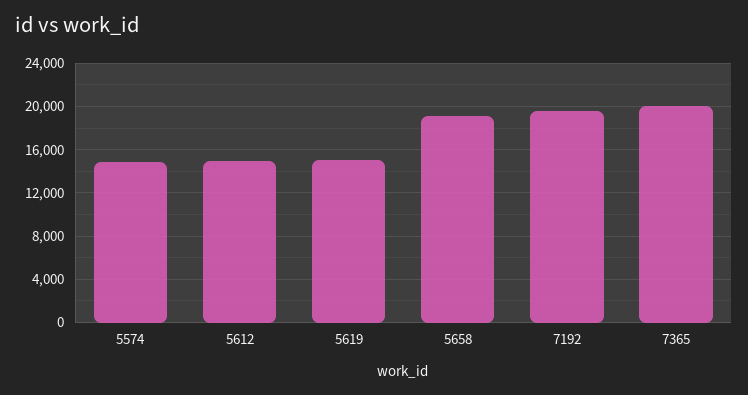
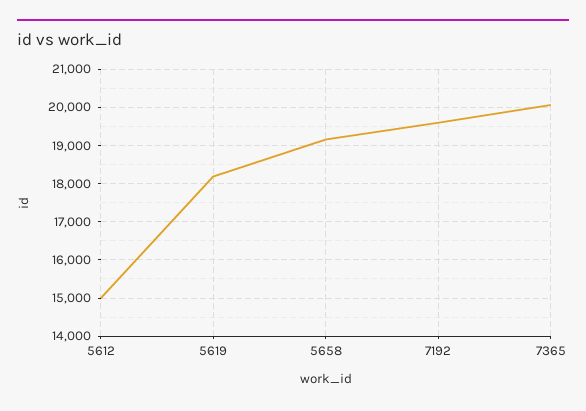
5574: 15000 -> none
5619: 15000 -> 18200

